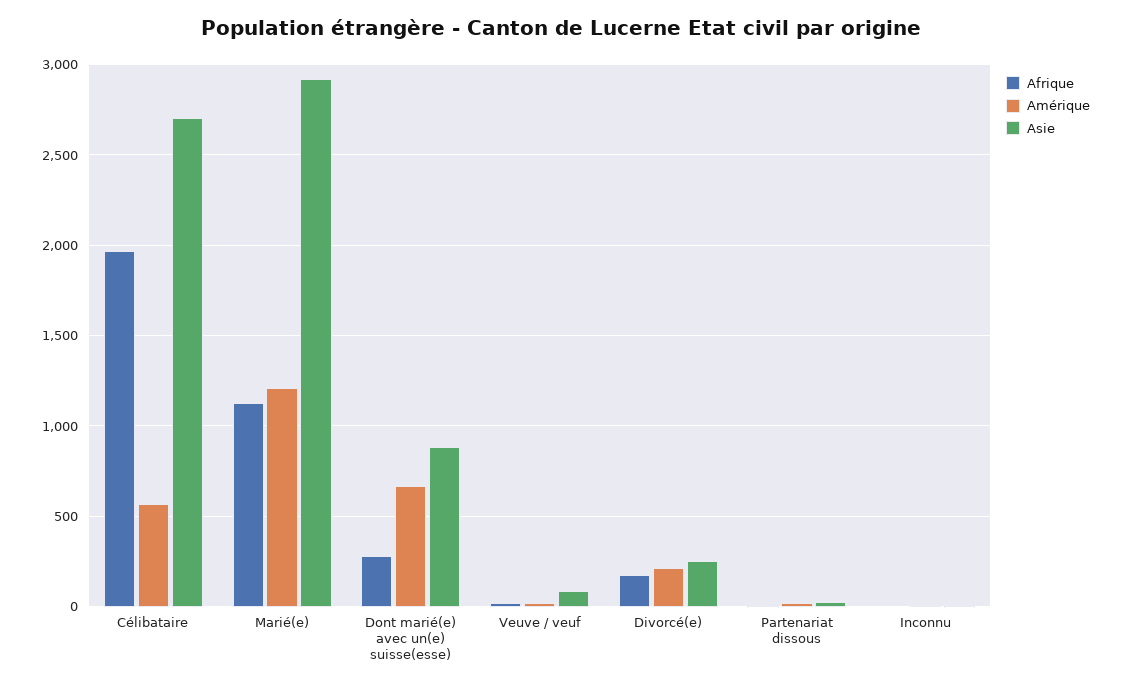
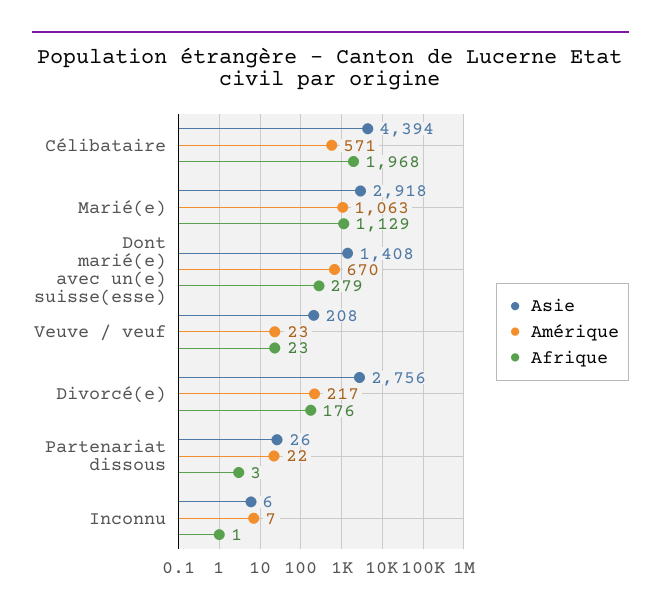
Asie, Célibataire: 2700 -> 4394
Amérique, Marié(e): 1200 -> 1063
Asie, Dont marié(e) avec un(e) suisse(esse): 900 -> 1408
Asie, Veuve / veuf: 100 -> 208
Asie, Divorcé(e): 250 -> 2756

